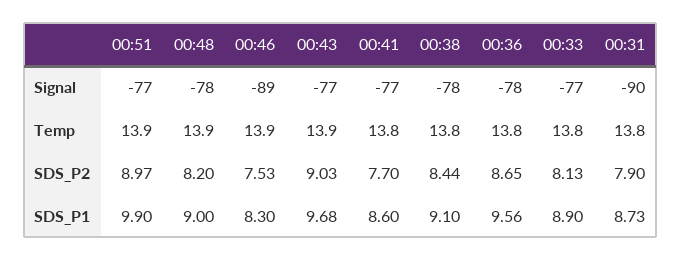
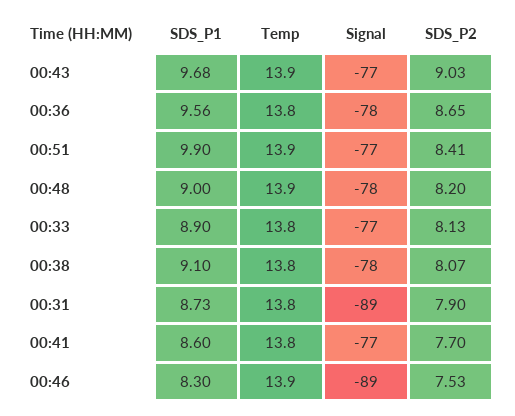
00:31, Signal: -90 -> -89
00:51, SDS_P2: 8.97 -> 8.41
00:38, SDS_P2: 8.44 -> 8.07

